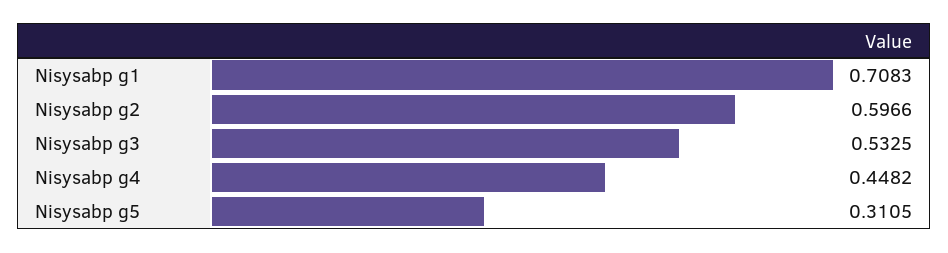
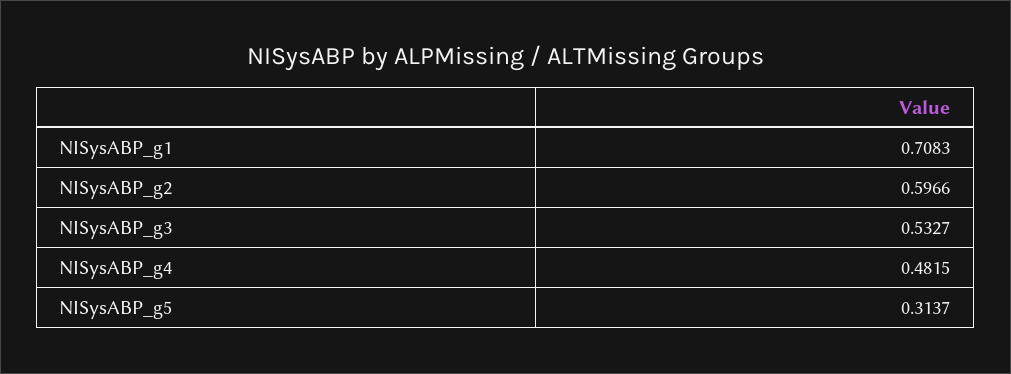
Nisysabp g3: 0.5325 -> 0.5327
Nisysabp g4: 0.4482 -> 0.4815
Nisysabp g5: 0.3105 -> 0.3137

